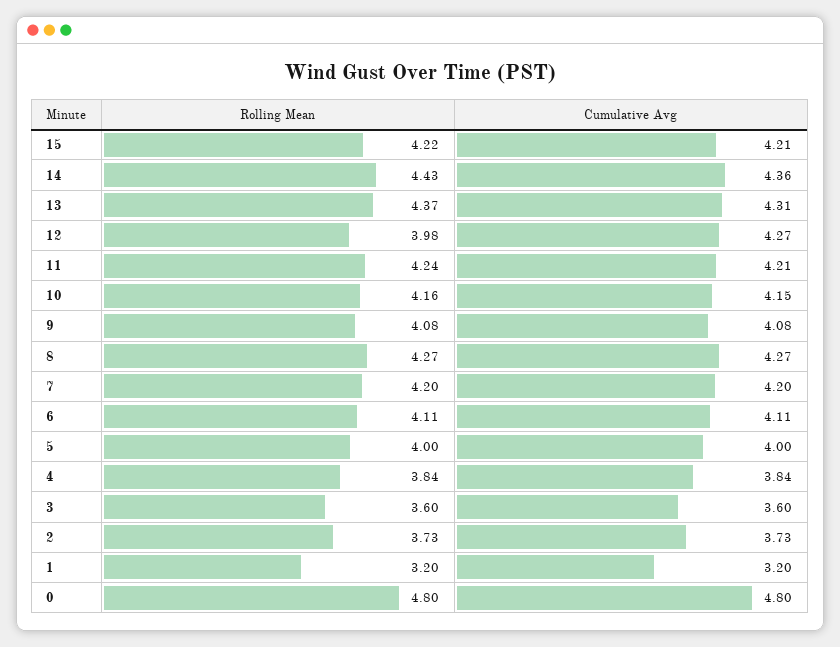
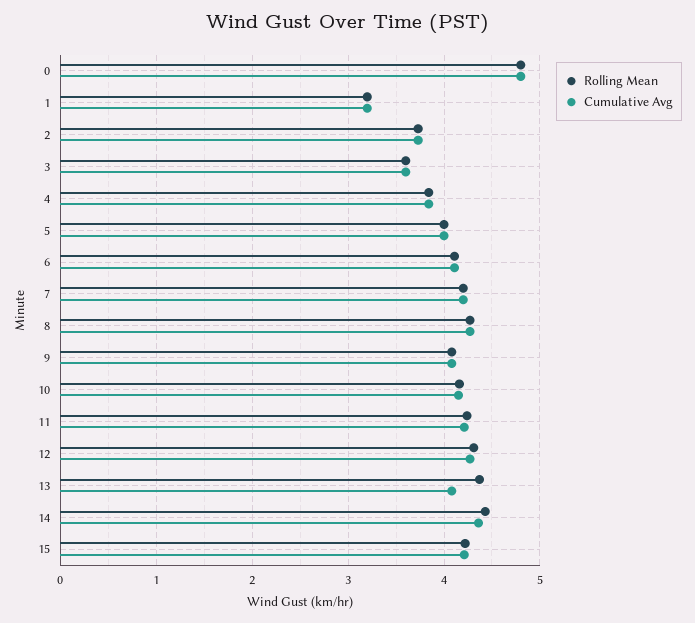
Cumulative Avg, 13: 4.31 -> 4.1
Rolling Mean, 12: 3.98 -> 4.3

